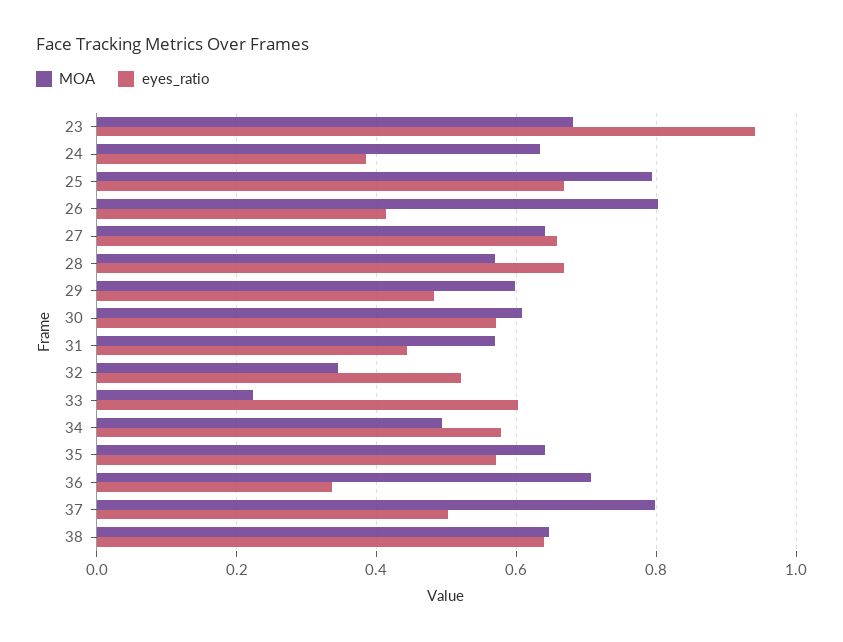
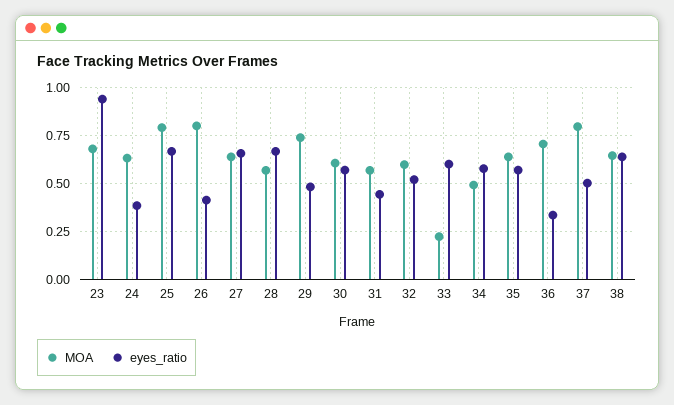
MOA, 29: 0.6 -> 0.75
MOA, 32: 0.34 -> 0.6

